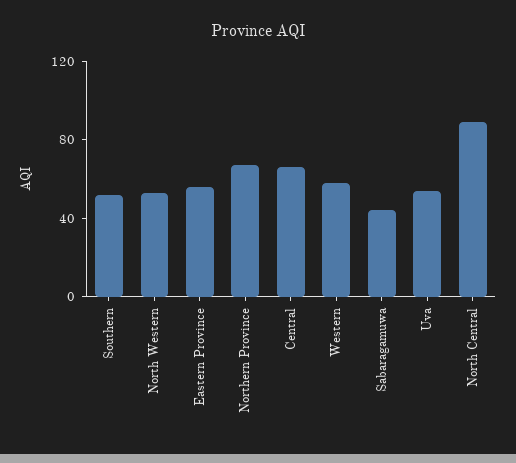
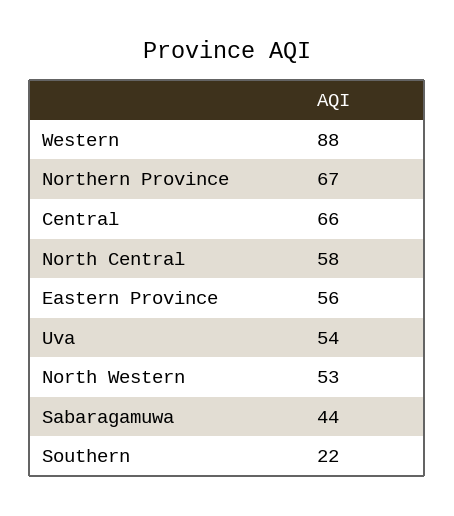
Southern: 50 -> 22
Western: 60 -> 88
North Central: 90 -> 58

